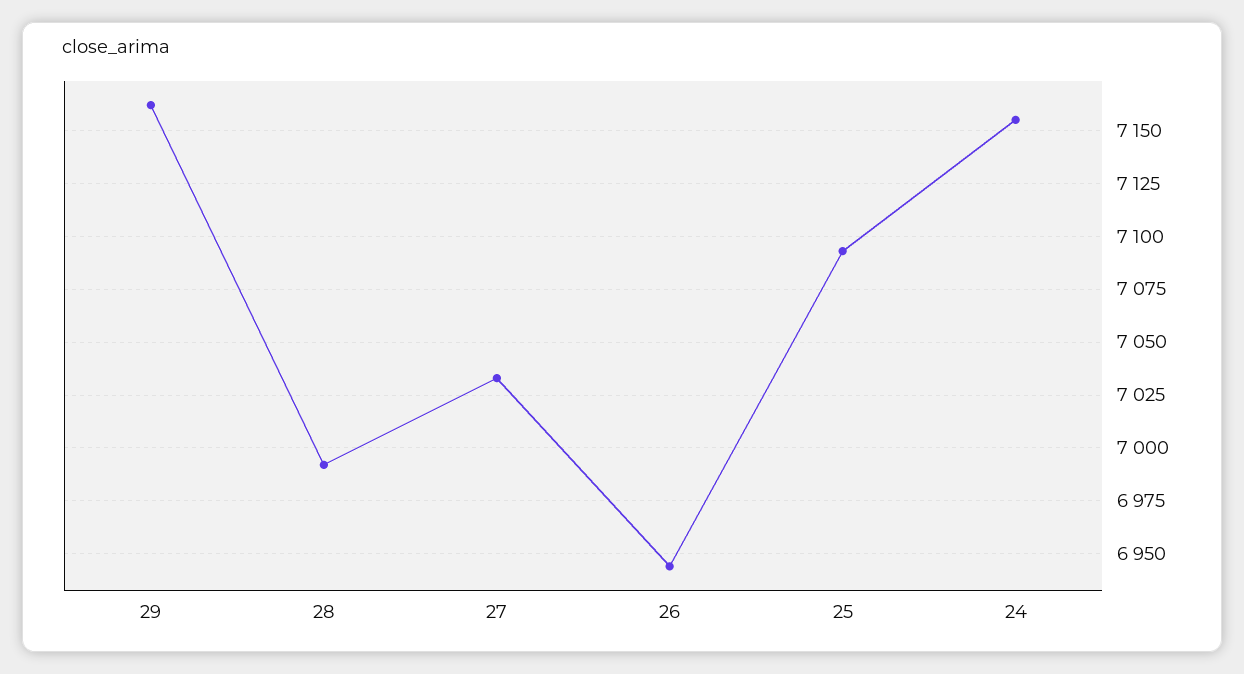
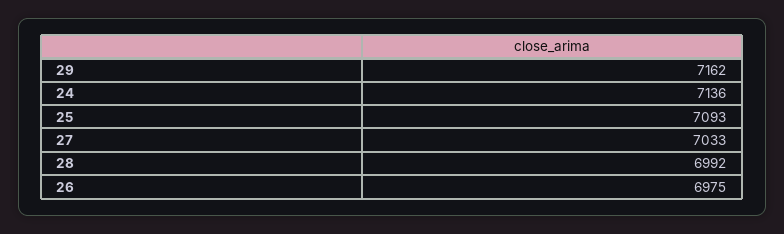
26: 6945 -> 6975
24: 7155 -> 7136

